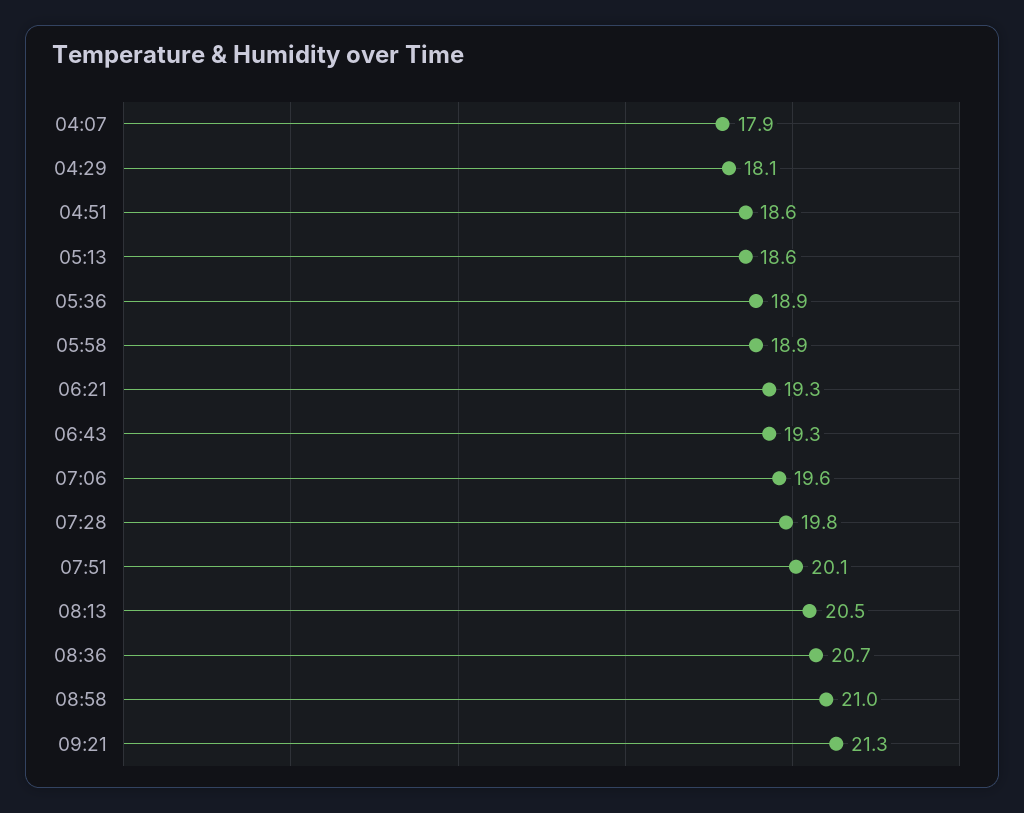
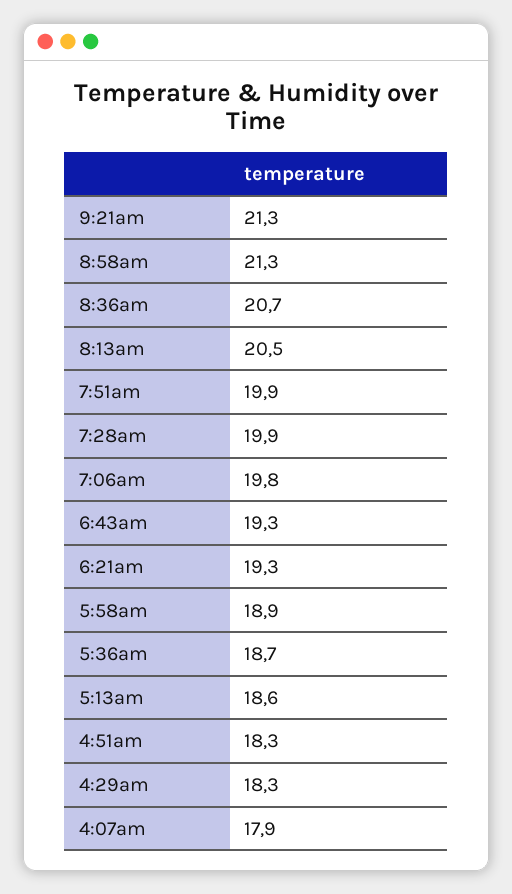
04:29: 18.1 -> 18.3
04:51: 18.6 -> 18.3
05:36: 18.9 -> 18.7
07:06: 19.6 -> 19.8
07:28: 19.8 -> 19.9
07:51: 20.1 -> 19.9
08:58: 21 -> 21.3

